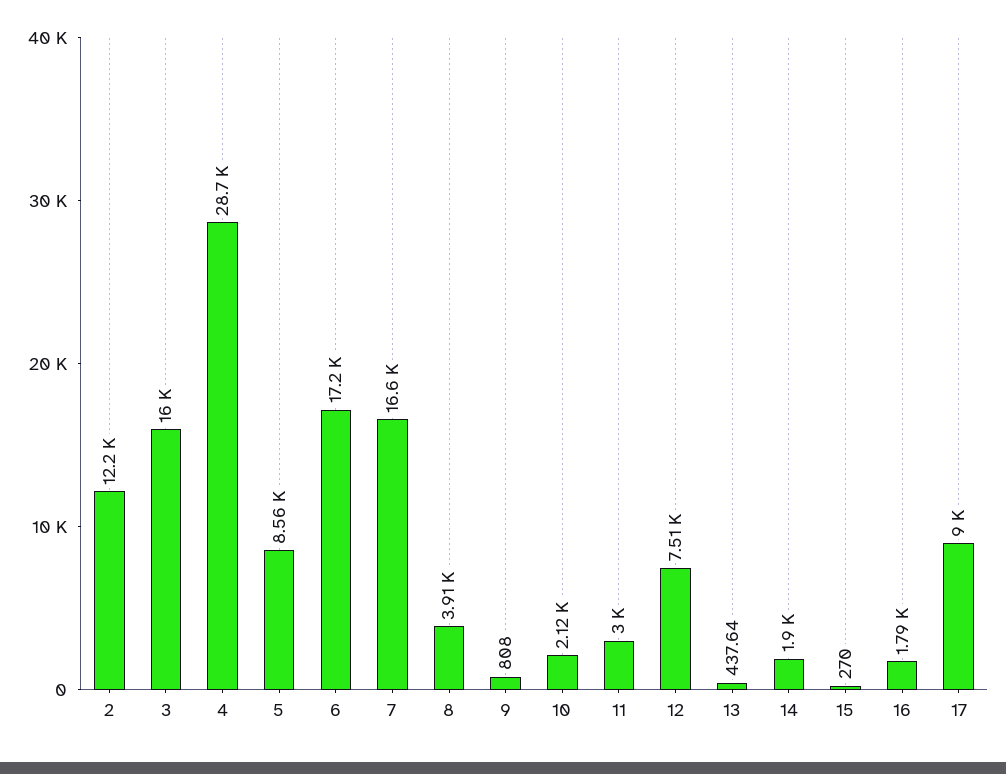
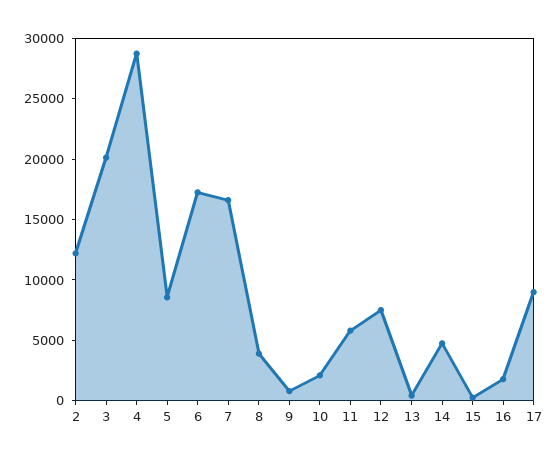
3: 16000 -> 20000
11: 3000 -> 6000
14: 1900 -> 5000

